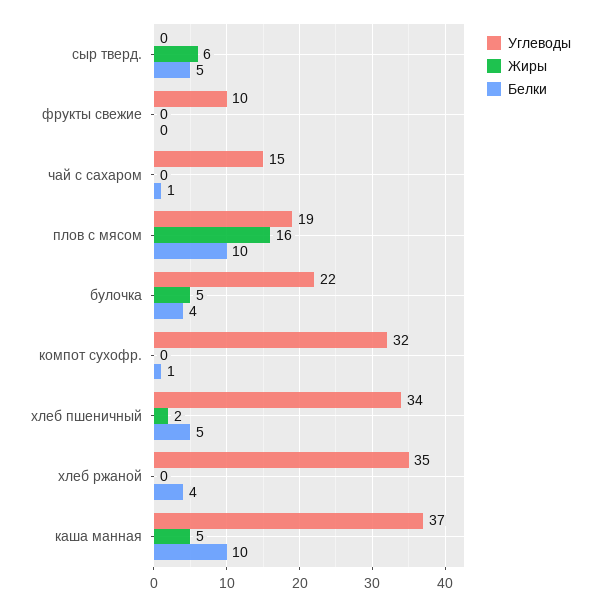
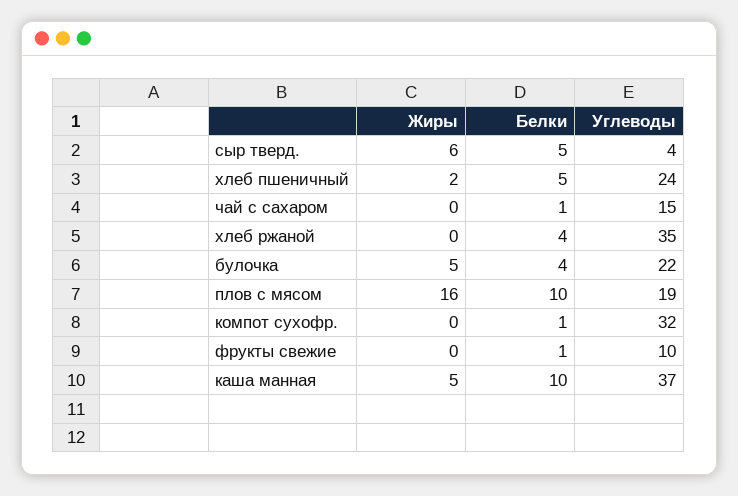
Углеводы, сыр тверд.: 0 -> 4
Белки, фрукты свежие: 0 -> 1
Углеводы, хлеб пшеничный: 34 -> 24

